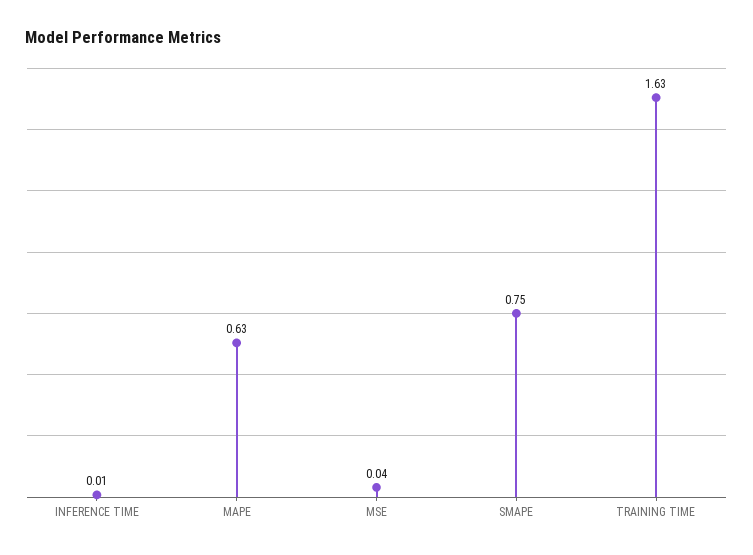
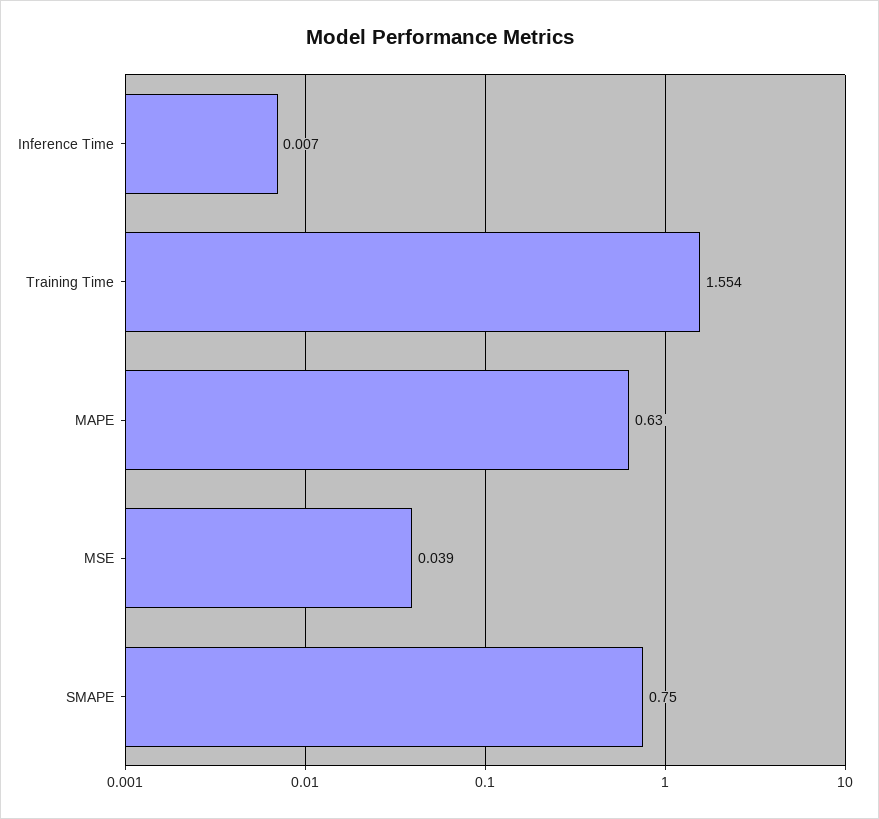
TRAINING TIME: 1.63 -> 1.554

